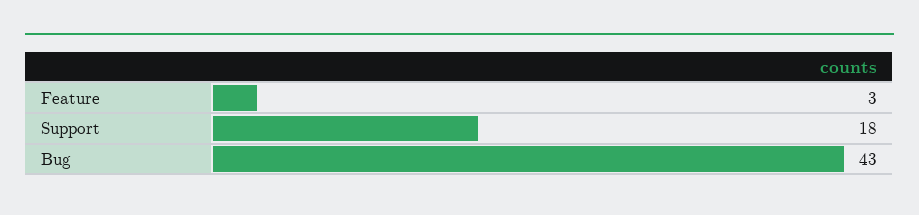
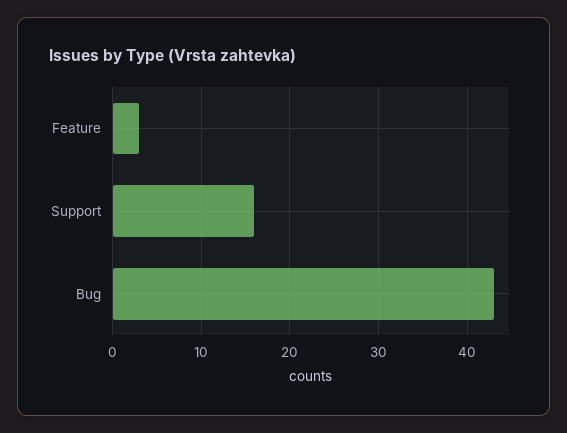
Support: 18 -> 16

